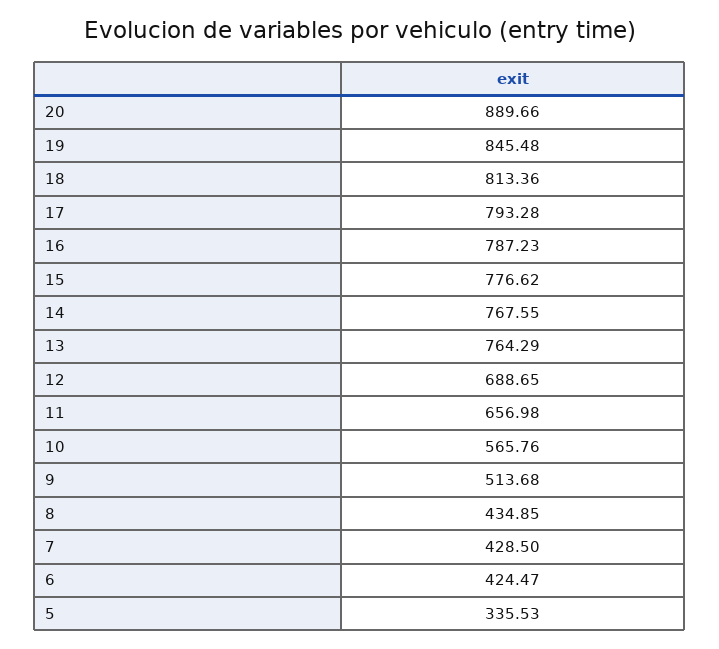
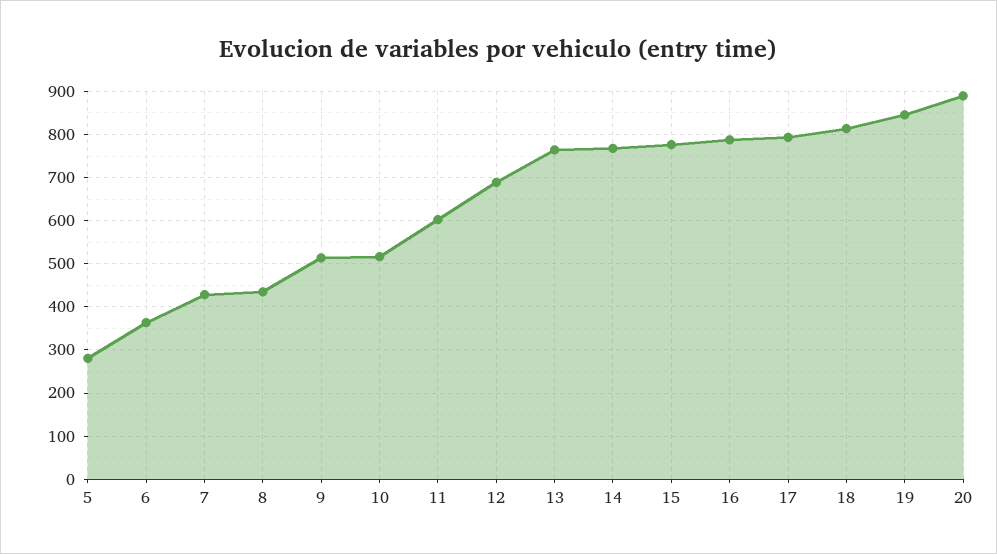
11: 656.98 -> 600
10: 565.76 -> 520
6: 424.47 -> 360
5: 335.53 -> 280

